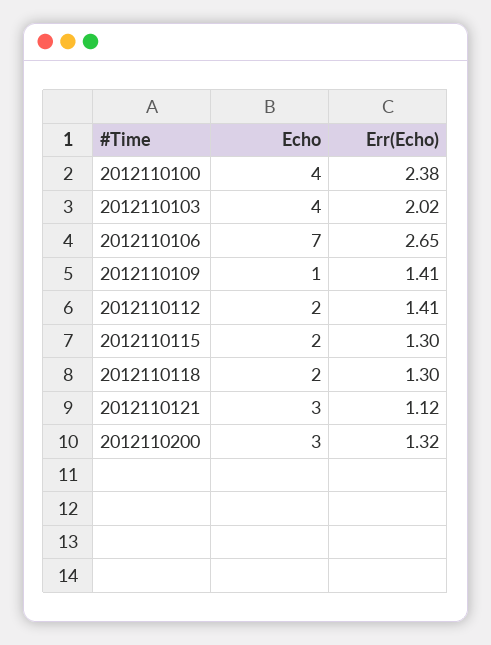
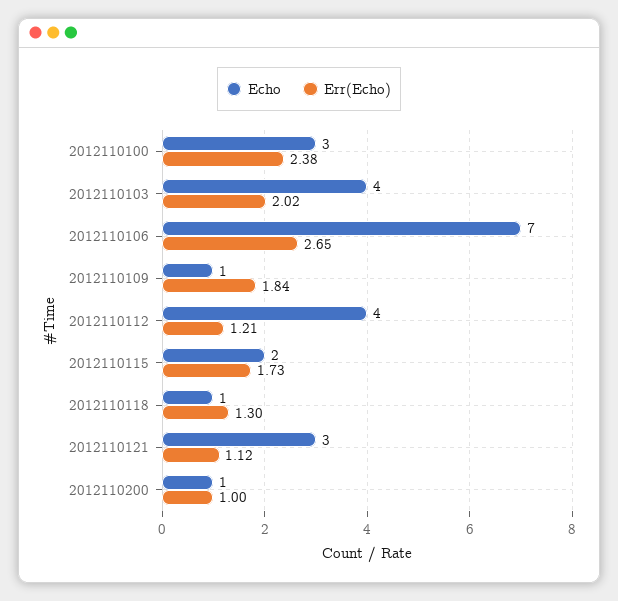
Echo, 2012110100: 4 -> 3
Err(Echo), 2012110109: 1.41 -> 1.84
Echo, 2012110112: 2 -> 4
Err(Echo), 2012110112: 1.41 -> 1.21
Err(Echo), 2012110115: 1.3 -> 1.73
Echo, 2012110118: 2 -> 1
Echo, 2012110200: 3 -> 1
Err(Echo), 2012110200: 1.32 -> 1

